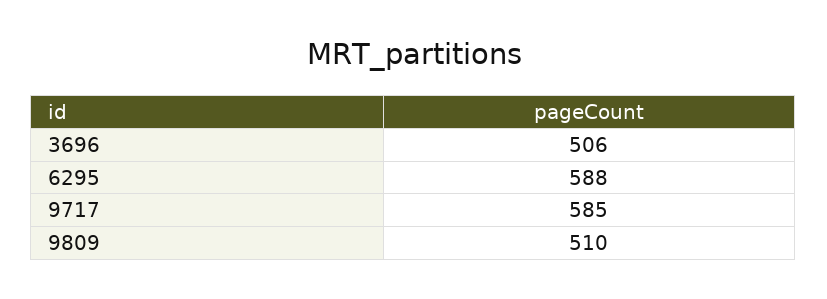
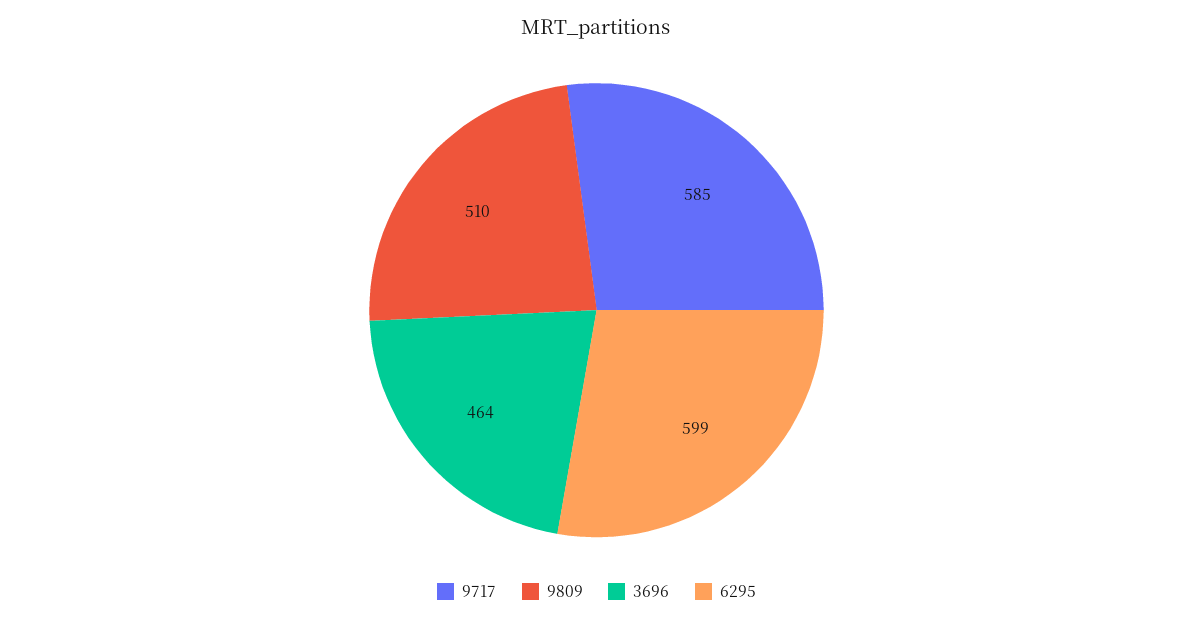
3696: 506 -> 464
6295: 588 -> 599

